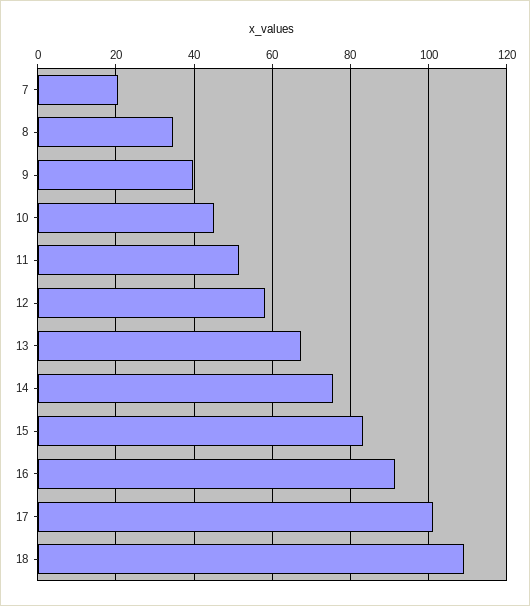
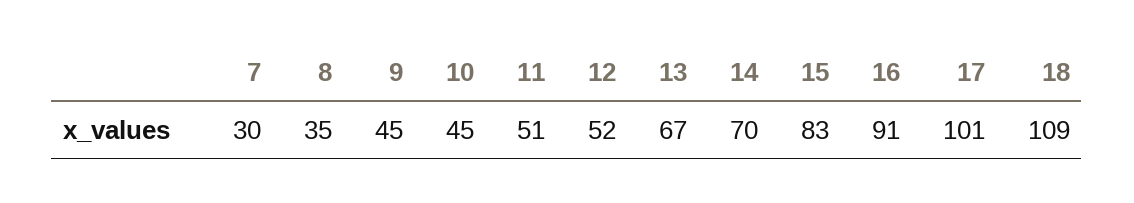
7: 20 -> 30
9: 40 -> 45
12: 58 -> 52
14: 76 -> 70

